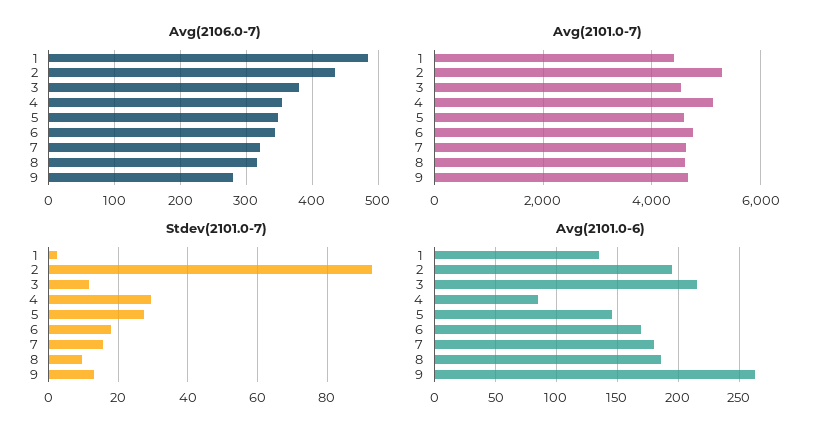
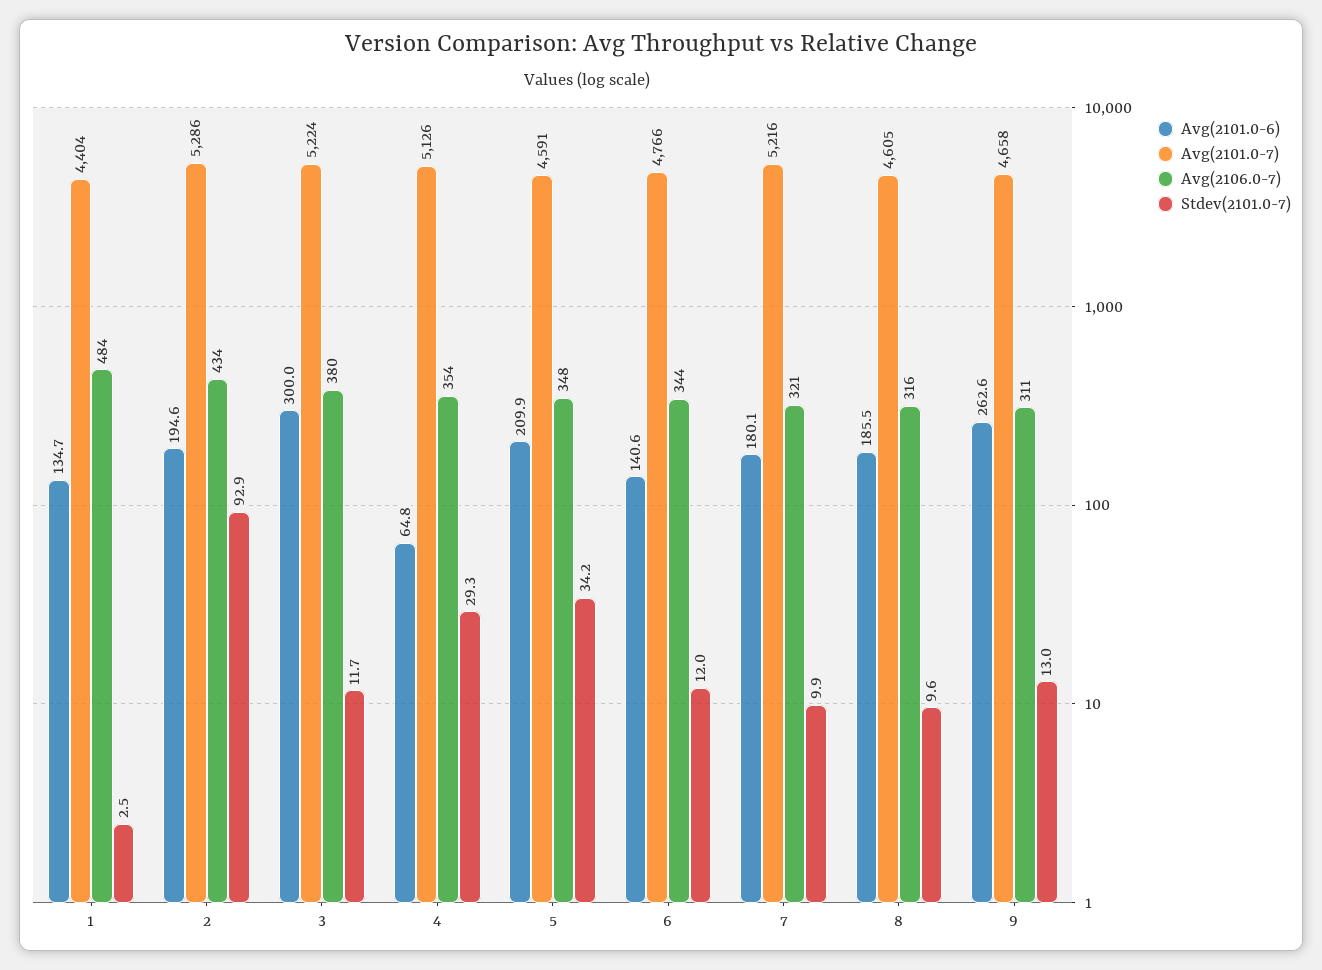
Avg(2106.0-7), 9: 280 -> 311
Avg(2101.0-7), 3: 4600 -> 5224
Avg(2101.0-7), 7: 4600 -> 5216
Stdev(2101.0-7), 5: 28 -> 34.2
Stdev(2101.0-7), 6: 18 -> 12
Stdev(2101.0-7), 7: 16 -> 9.9
Avg(2101.0-6), 3: 215 -> 300
Avg(2101.0-6), 4: 85 -> 64.8
Avg(2101.0-6), 5: 145 -> 209.9
Avg(2101.0-6), 6: 170 -> 140.6

